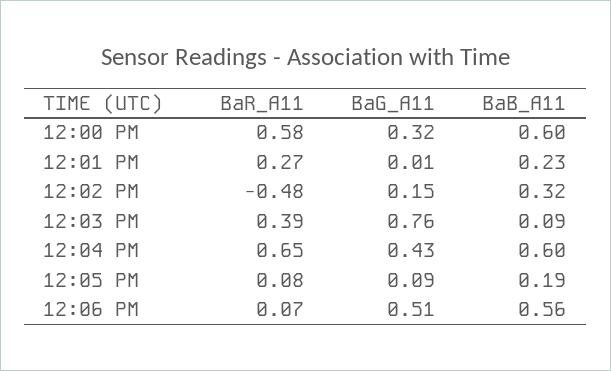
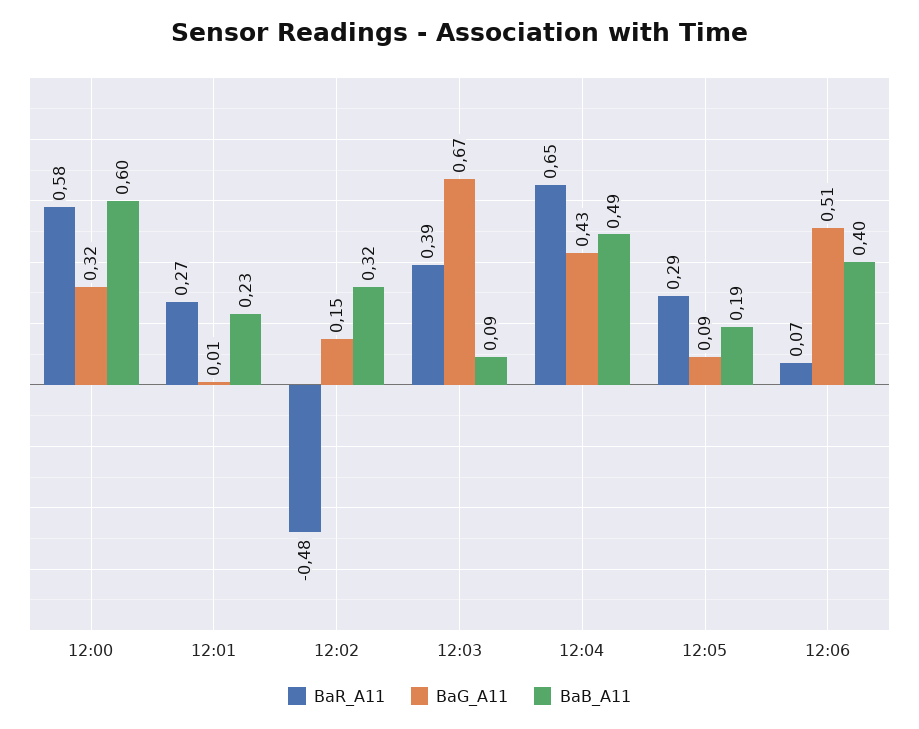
BaG_A11, 12:03 PM: 0.76 -> 0.67
BaB_A11, 12:04 PM: 0.6 -> 0.49
BaR_A11, 12:05 PM: 0.08 -> 0.29
BaB_A11, 12:06 PM: 0.56 -> 0.4

